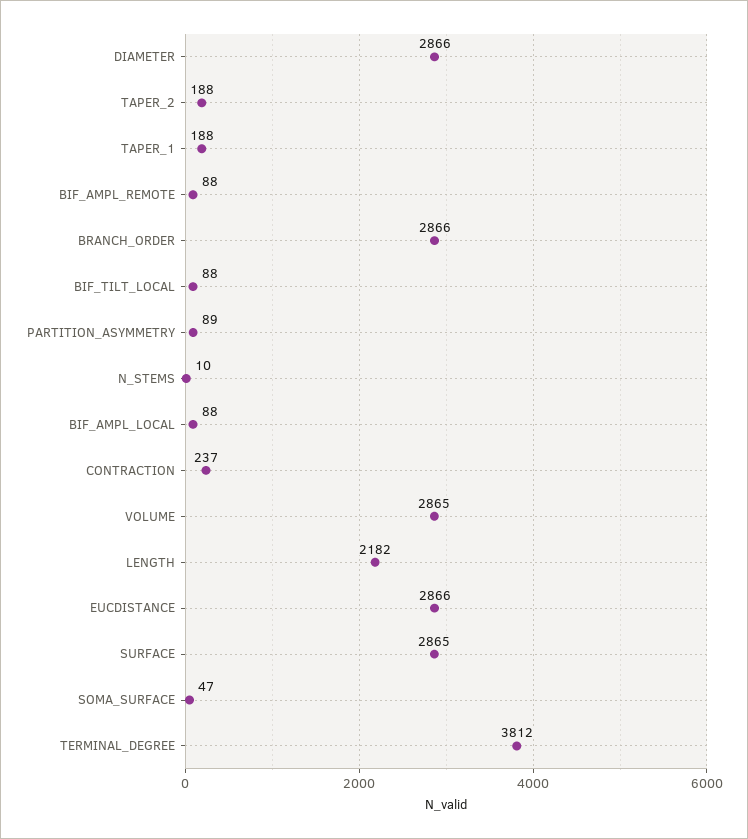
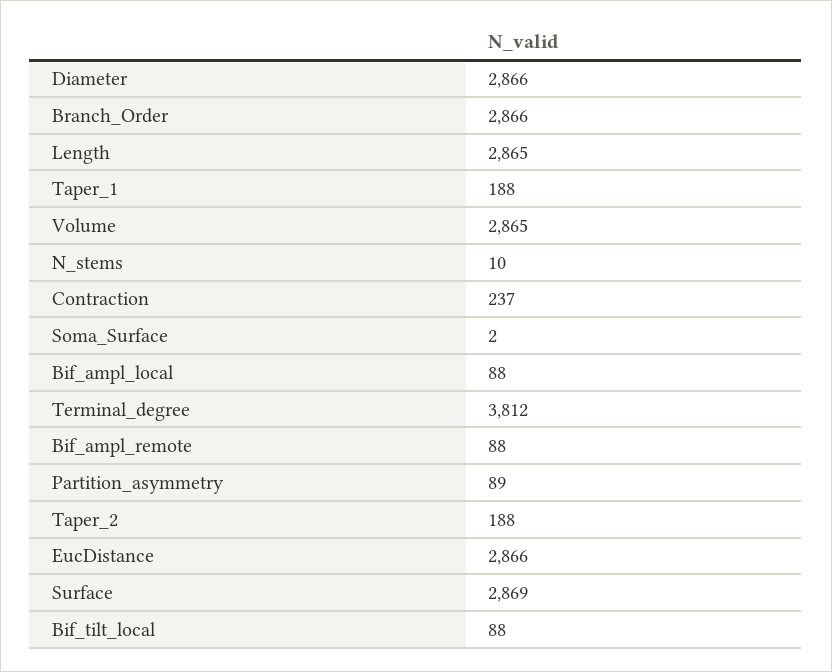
LENGTH: 2182 -> 2865
SURFACE: 2865 -> 2869
SOMA_SURFACE: 47 -> 2

